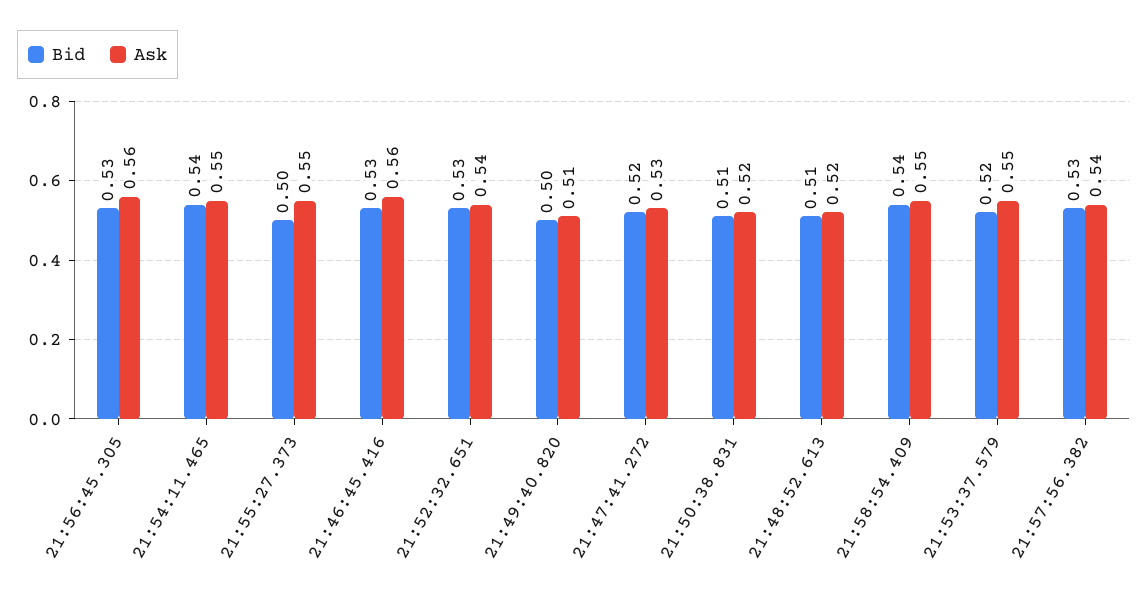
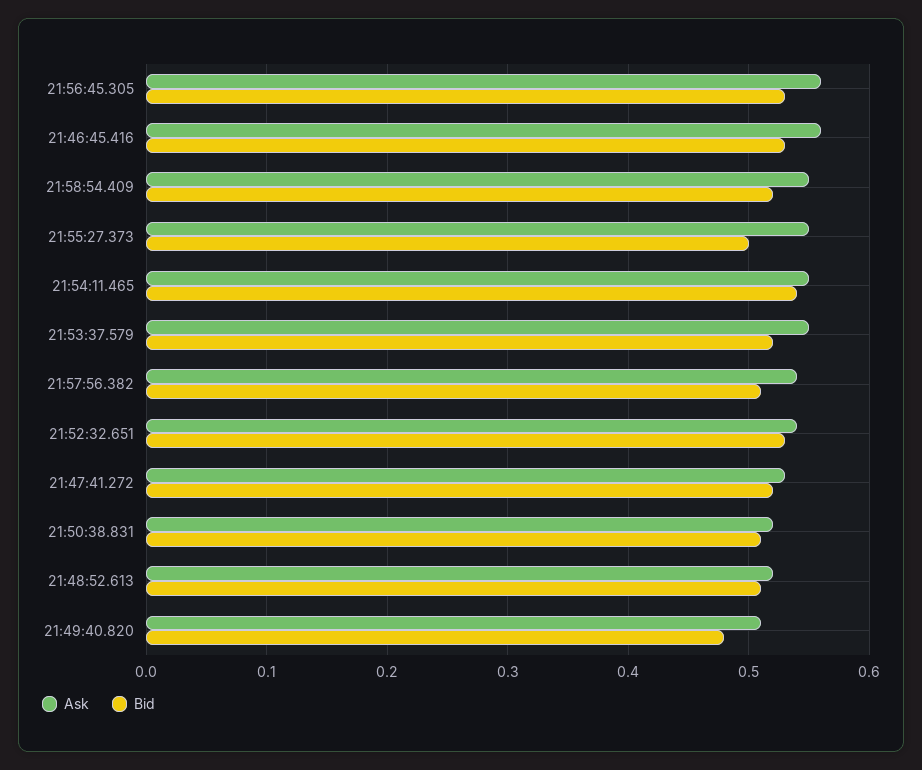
Bid, 21:49:40.820: 0.5 -> 0.48
Bid, 21:58:54.409: 0.54 -> 0.52
Bid, 21:57:56.382: 0.53 -> 0.51

